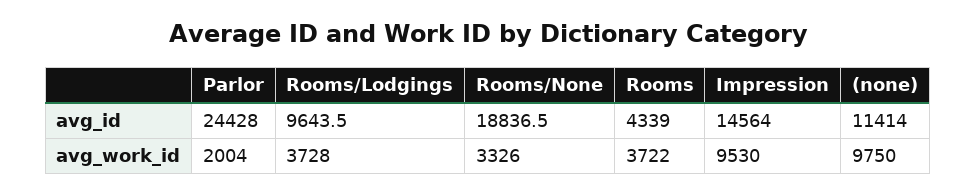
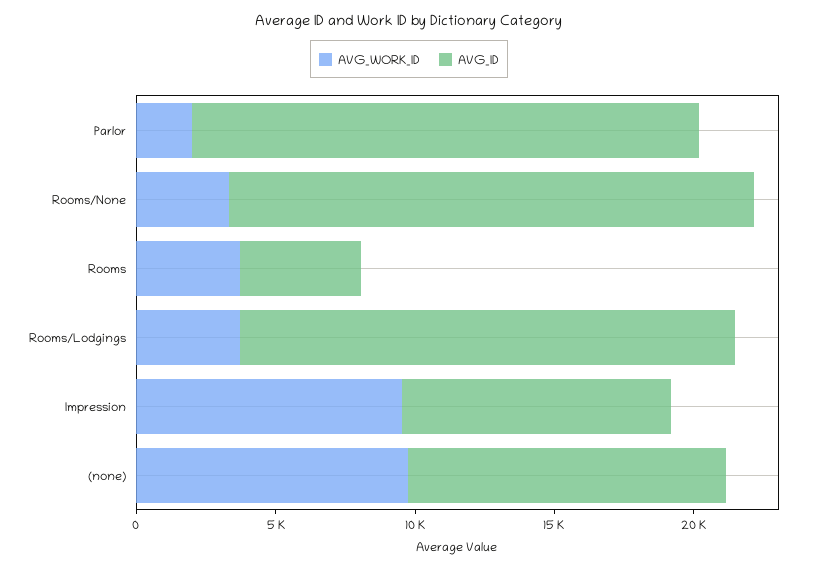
avg_id, Parlor: 24428 -> 18000
avg_id, Rooms/Lodgings: 9643.5 -> 18000
avg_id, Impression: 14564 -> 10000

